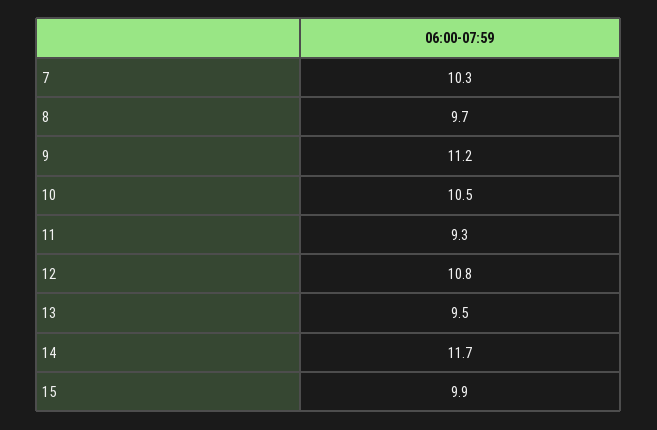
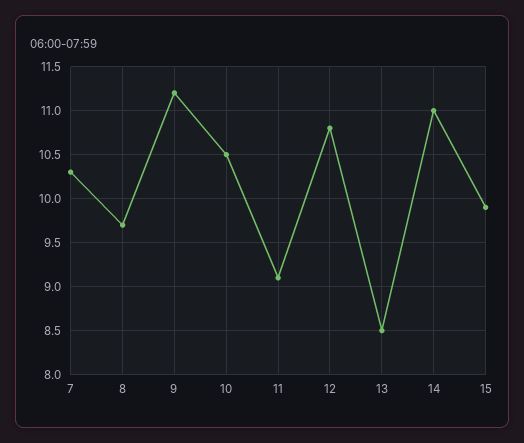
11: 9.3 -> 9.1
13: 9.5 -> 8.5
14: 11.7 -> 11

